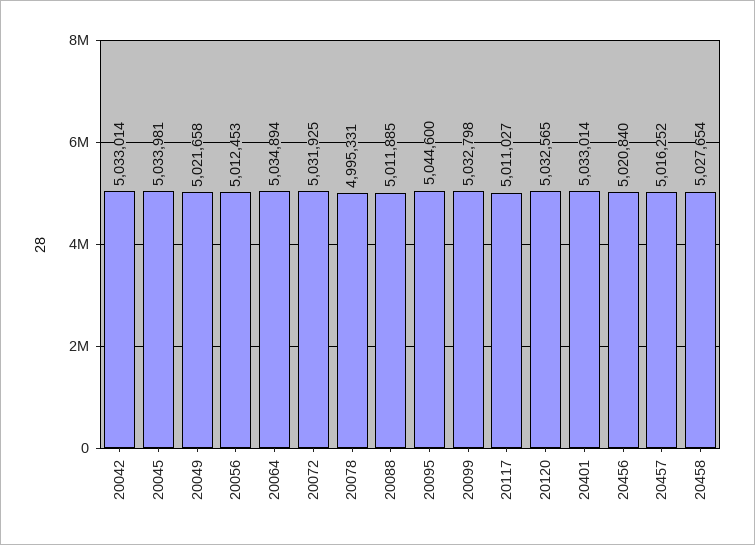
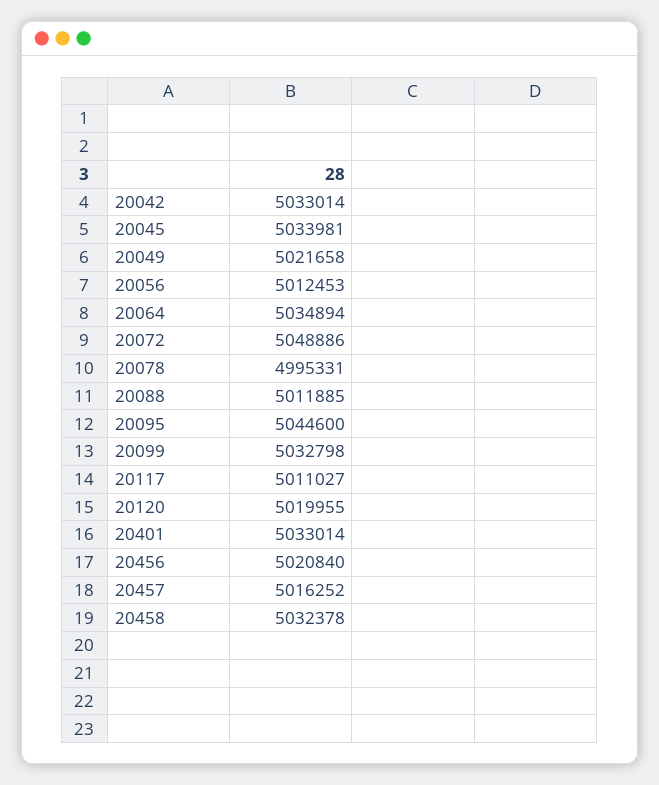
20072: 5031925 -> 5048886
20120: 5032565 -> 5019955
20458: 5027654 -> 5032378

